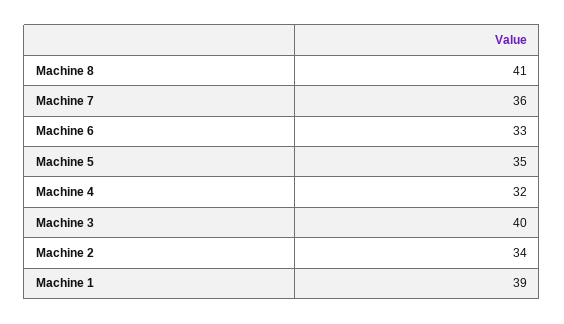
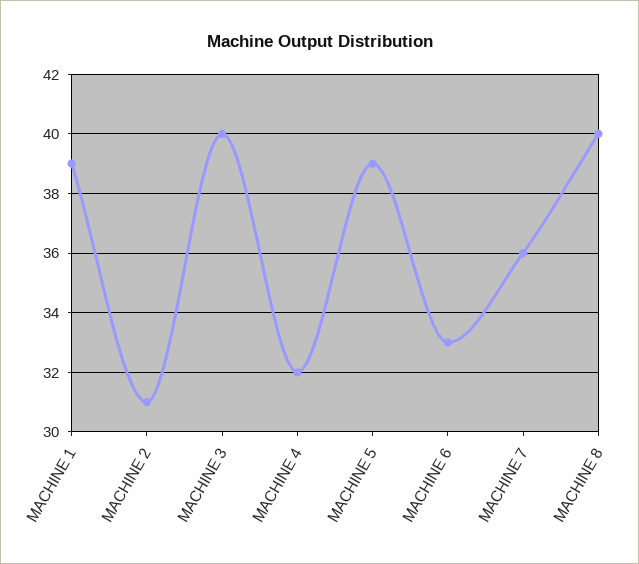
Machine 8: 41 -> 40
Machine 5: 35 -> 39
Machine 2: 34 -> 31

